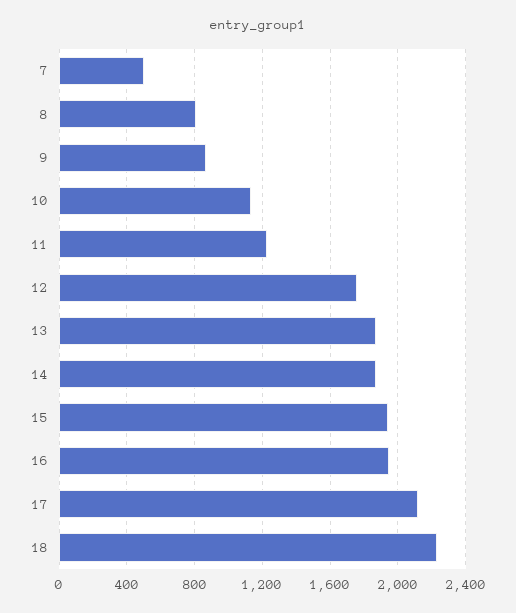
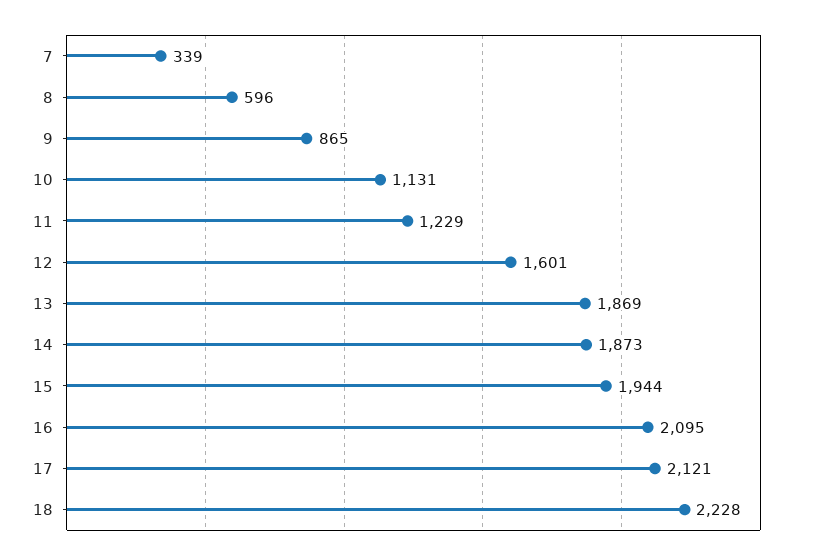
7: 500 -> 339
8: 800 -> 596
12: 1750 -> 1601
16: 1950 -> 2095

